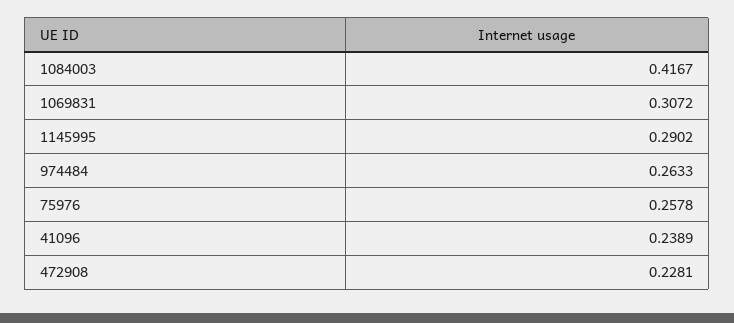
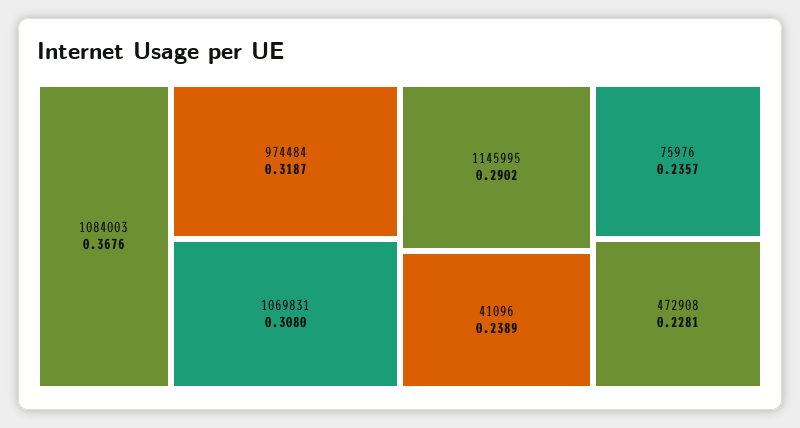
1084003: 0.4167 -> 0.3676
1069831: 0.3072 -> 0.308
974484: 0.2633 -> 0.3187
75976: 0.2578 -> 0.2357

